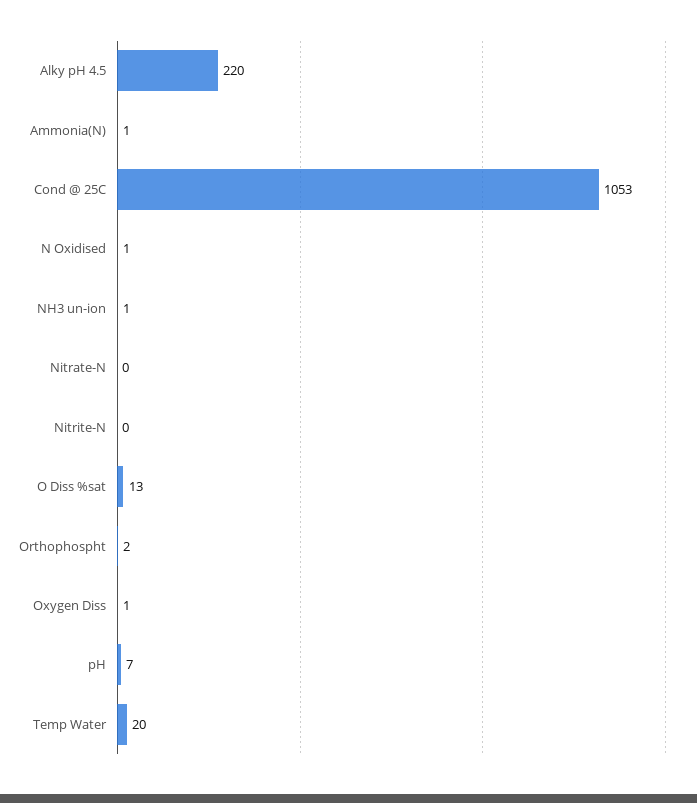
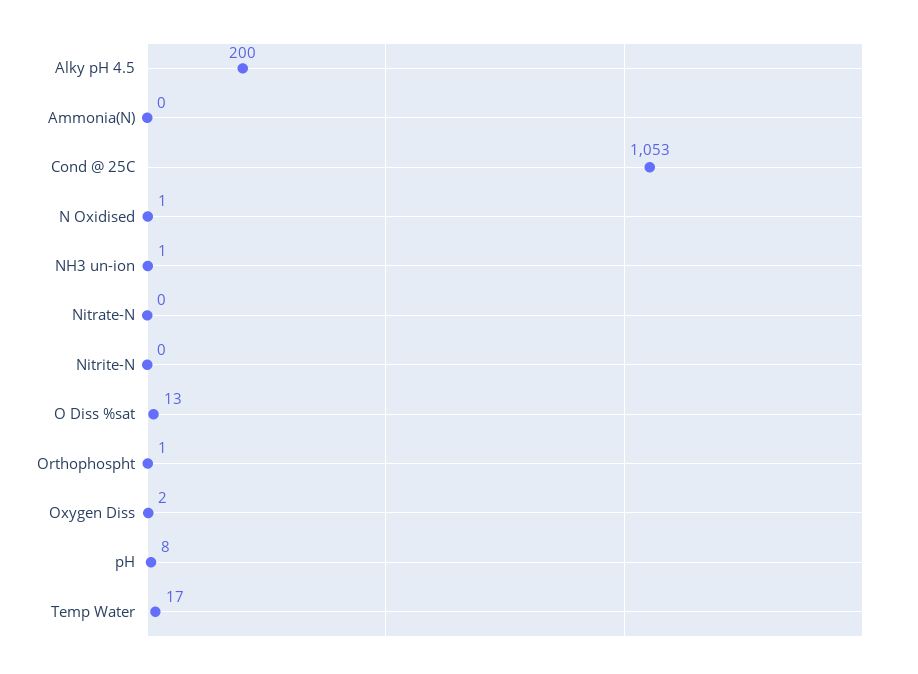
Alky pH 4.5: 220 -> 200
Ammonia(N): 1 -> 0
Orthophospht: 2 -> 1
Oxygen Diss: 1 -> 2
pH: 7 -> 8
Temp Water: 20 -> 17

